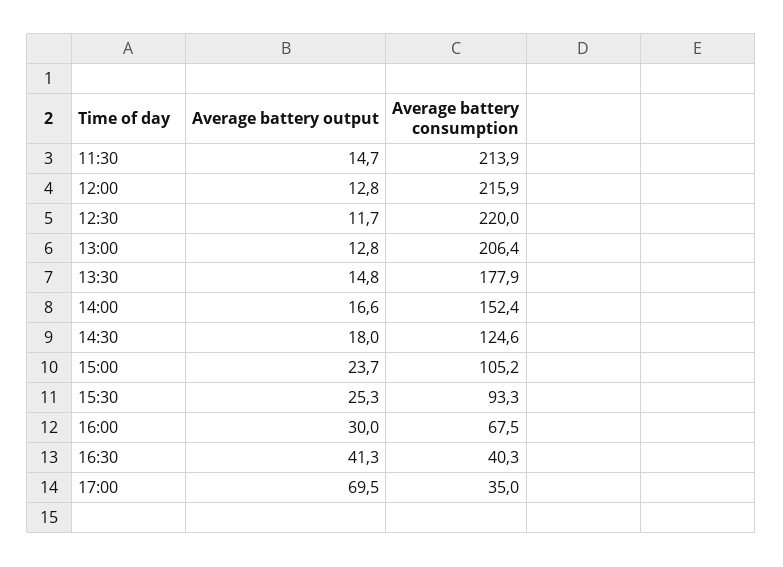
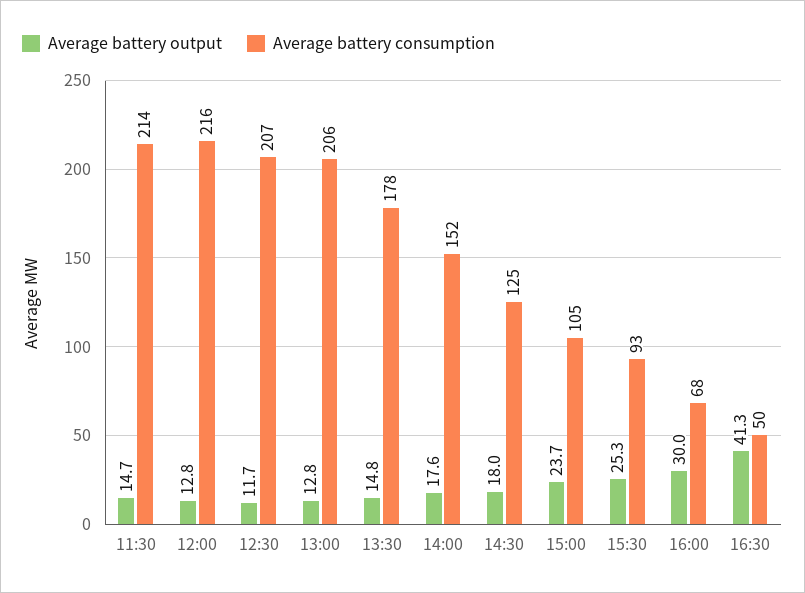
Average battery consumption, 12:30: 220 -> 207
Average battery output, 14:00: 16.6 -> 17.6
Average battery consumption, 16:30: 40.3 -> 50
Average battery output, 17:00: 69.5 -> none
Average battery consumption, 17:00: 35 -> none

